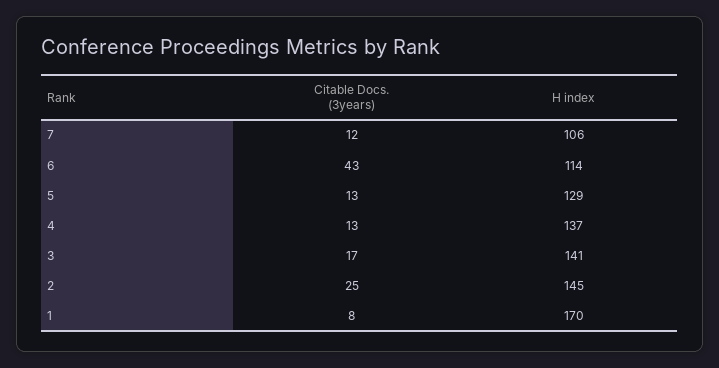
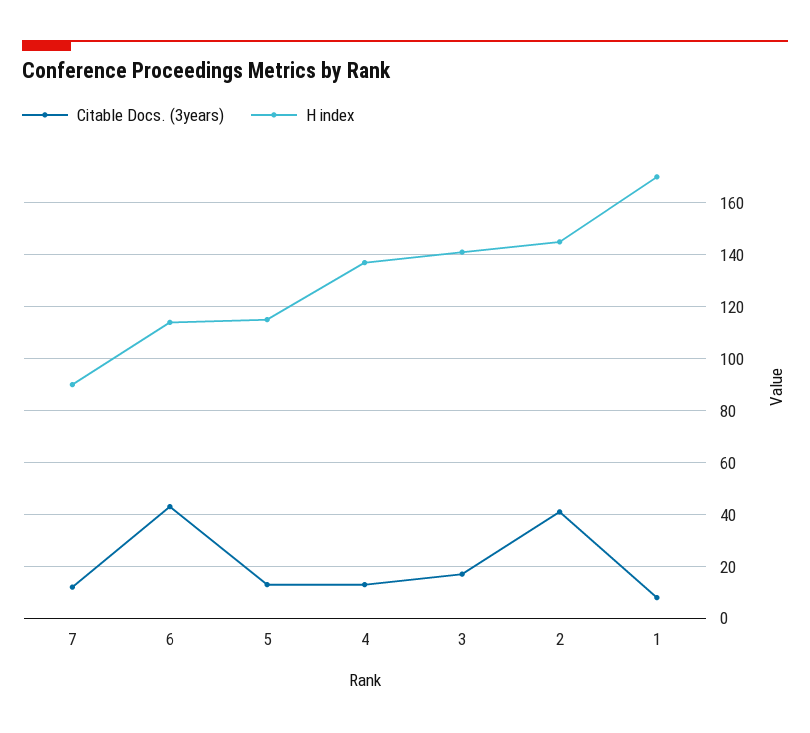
H index, 7: 106 -> 90
H index, 5: 129 -> 115
Citable Docs. (3years), 2: 25 -> 40

